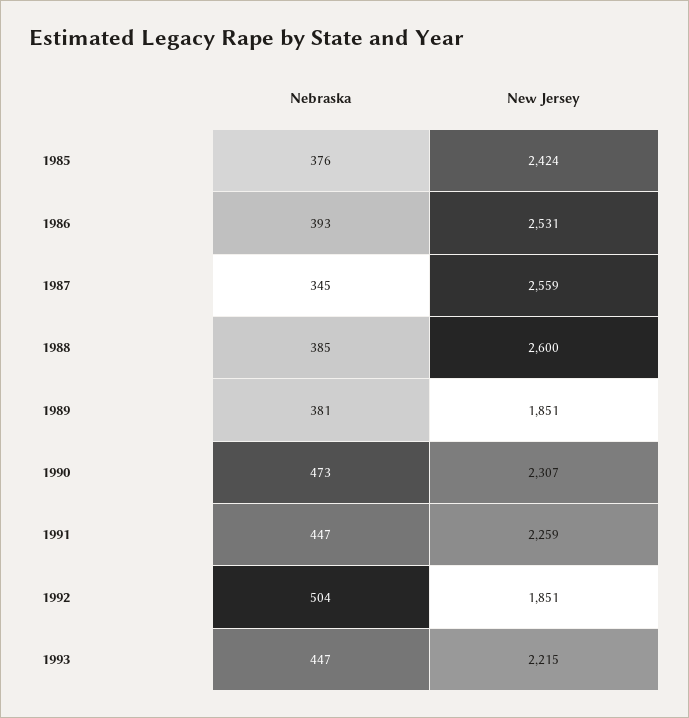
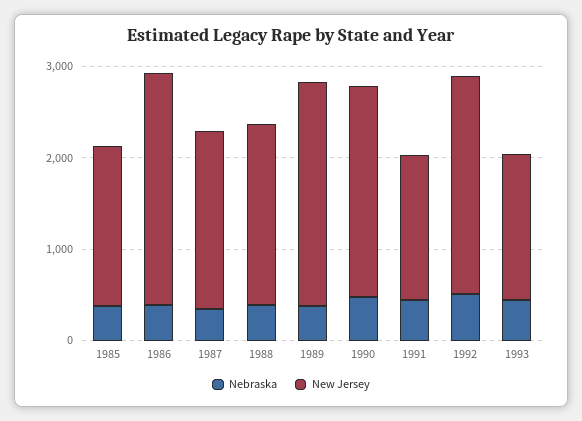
New Jersey, 1985: 2424 -> 1800
New Jersey, 1987: 2559 -> 2000
New Jersey, 1988: 2600 -> 2000
New Jersey, 1989: 1851 -> 2400
New Jersey, 1991: 2259 -> 1600
New Jersey, 1992: 1851 -> 2400
New Jersey, 1993: 2215 -> 1600

